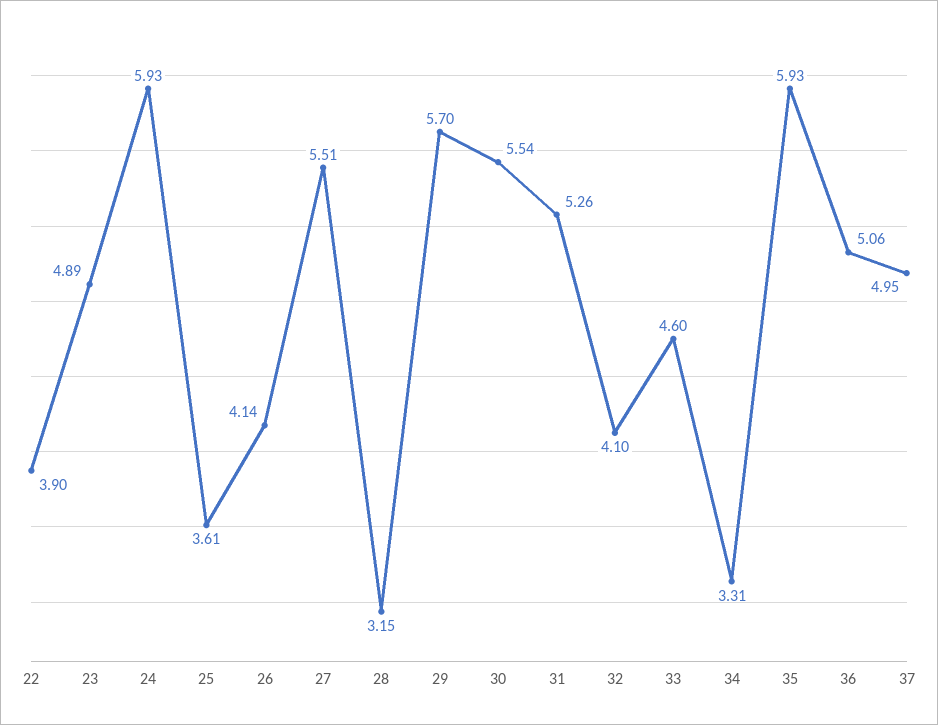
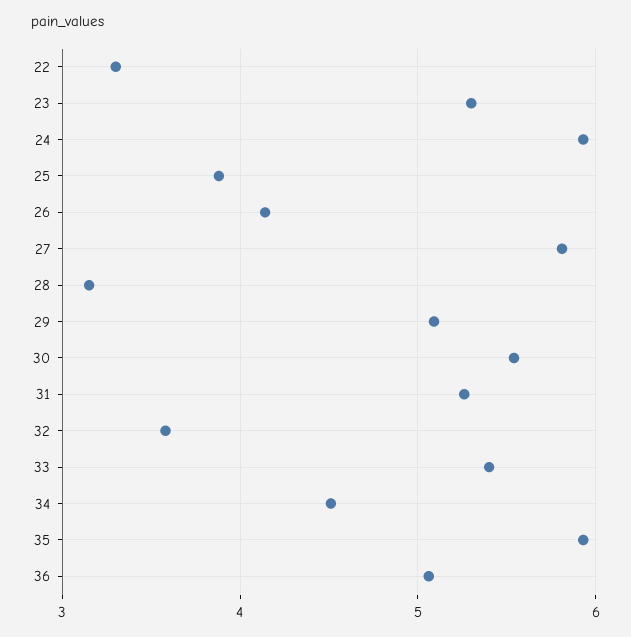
22: 3.9 -> 3.3
23: 4.89 -> 5.3
25: 3.61 -> 3.9
27: 5.51 -> 5.8
29: 5.7 -> 5.1
32: 4.1 -> 3.6
33: 4.6 -> 5.4
34: 3.31 -> 4.5
37: 4.95 -> none

